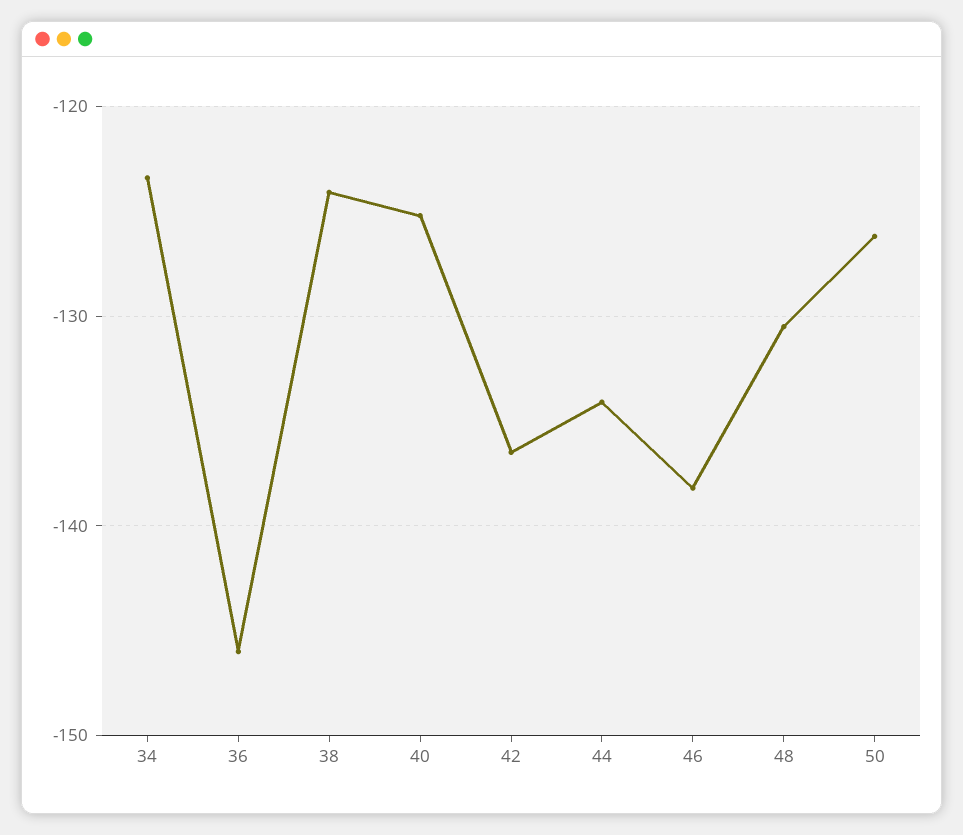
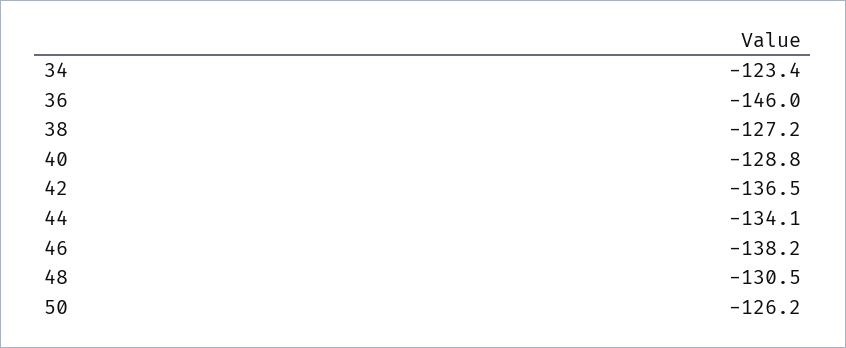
38: -124 -> -127.2
40: -125 -> -128.8

